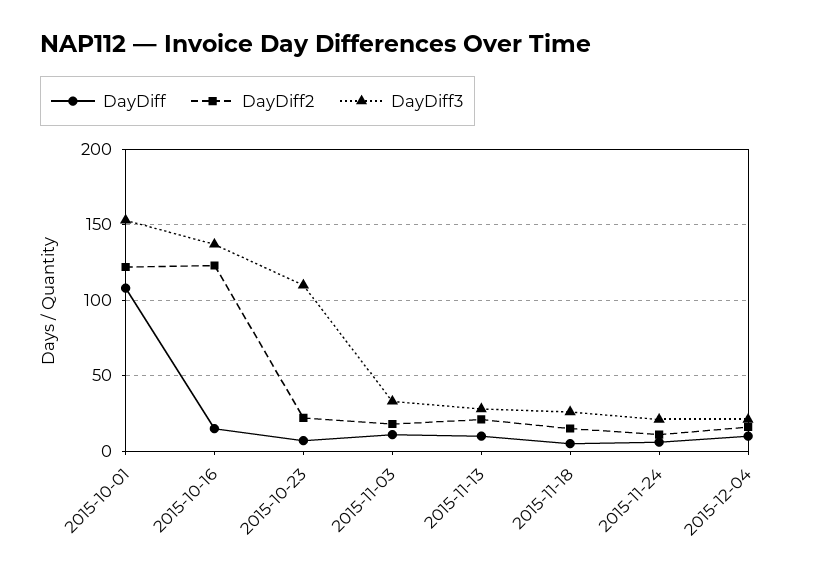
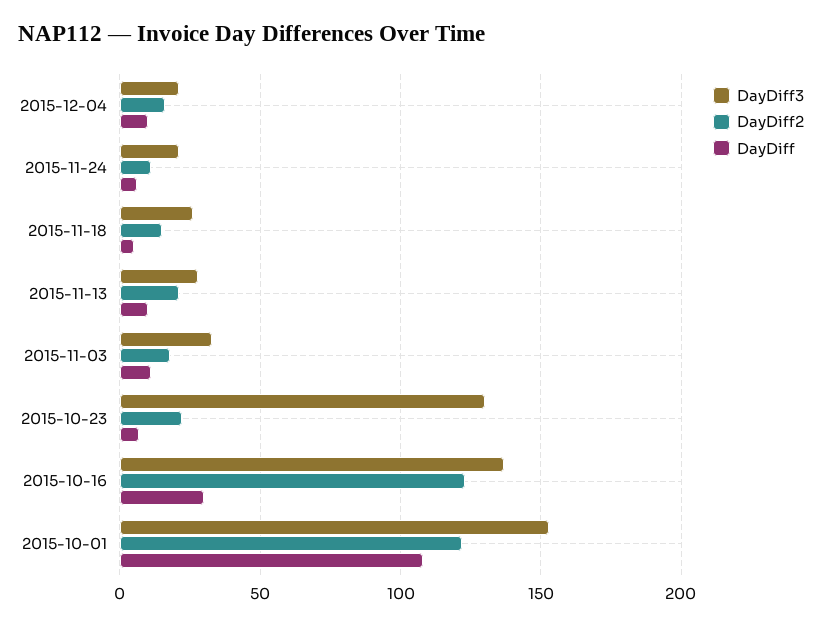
DayDiff, 2015-10-16: 15 -> 30
DayDiff3, 2015-10-23: 110 -> 130

